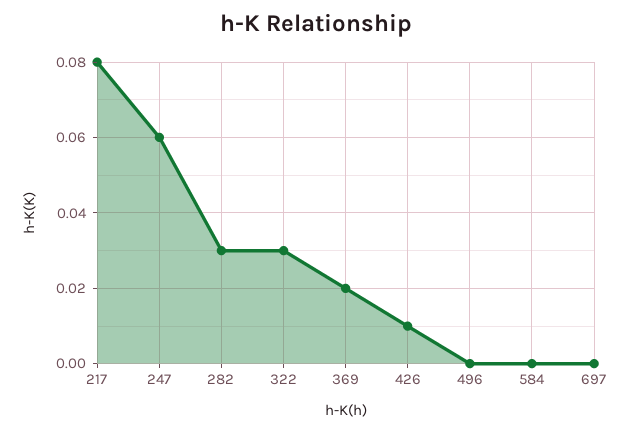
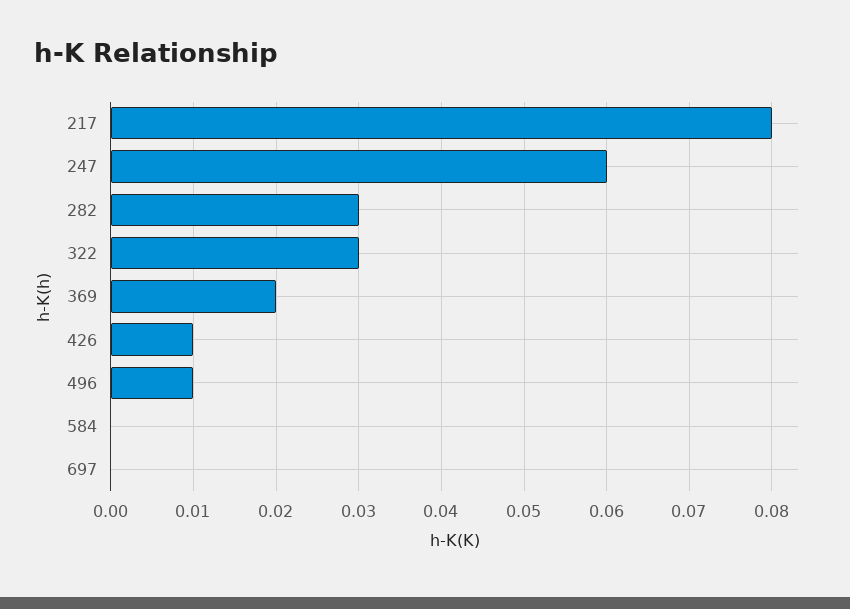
496: 0 -> 0.01

